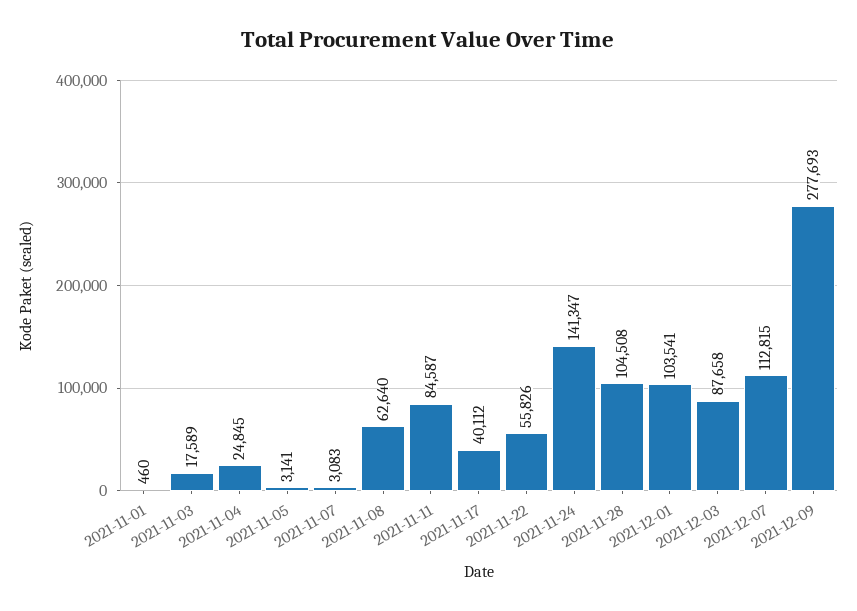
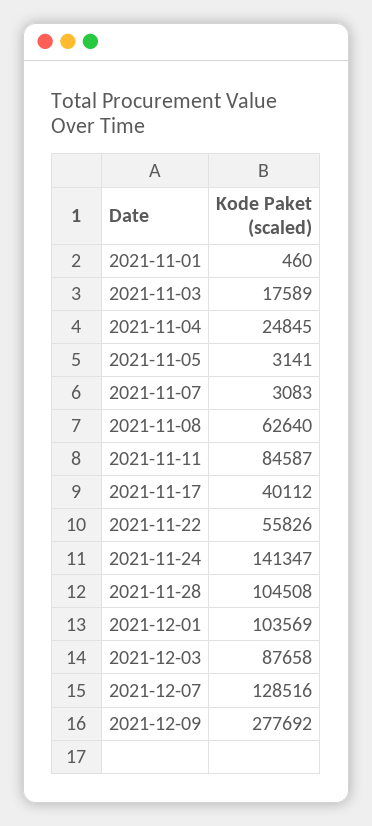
2021-12-01: 103541 -> 103569
2021-12-07: 112815 -> 128516
2021-12-09: 277693 -> 277692

